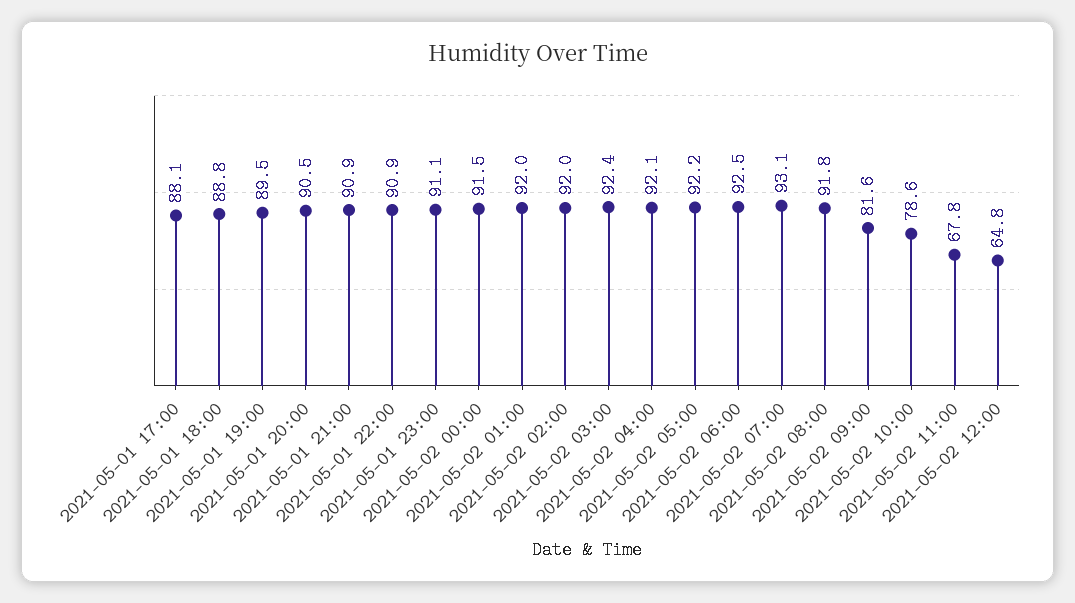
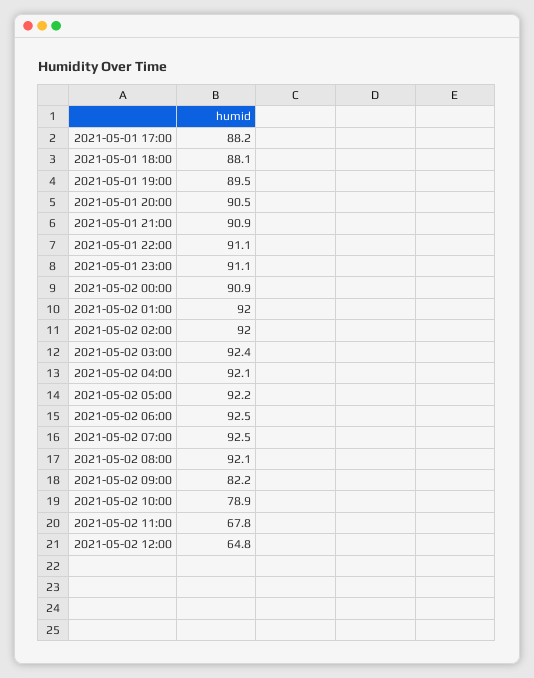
2021-05-01 17:00: 88.1 -> 88.2
2021-05-01 18:00: 88.8 -> 88.1
2021-05-01 22:00: 90.9 -> 91.1
2021-05-02 00:00: 91.5 -> 90.9
2021-05-02 07:00: 93.1 -> 92.5
2021-05-02 08:00: 91.8 -> 92.1
2021-05-02 09:00: 81.6 -> 82.2
2021-05-02 10:00: 78.6 -> 78.9

